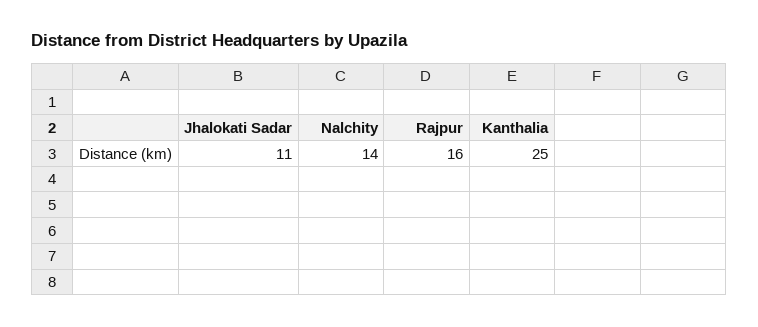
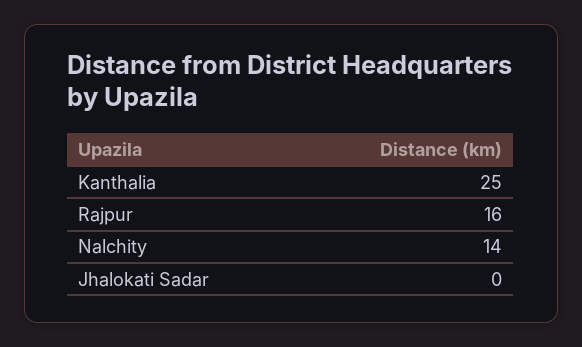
Jhalokati Sadar: 11 -> 0

